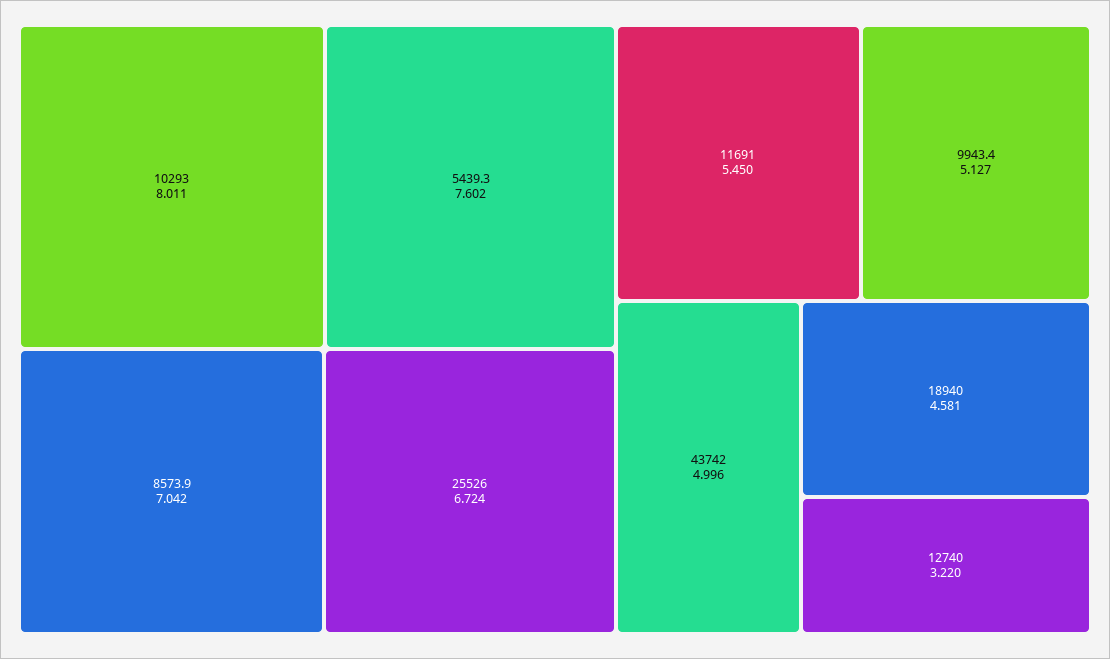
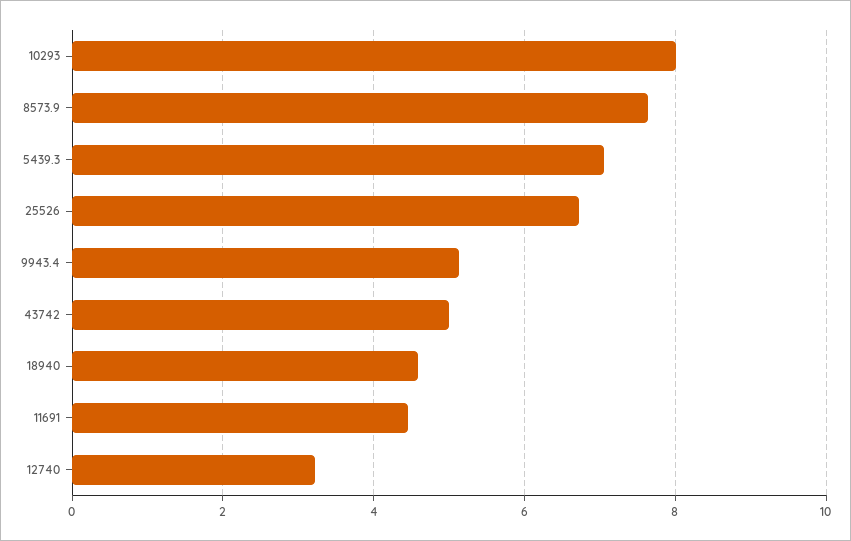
5439.3: 7.602 -> 7
8573.9: 7.042 -> 7.6
11691: 5.45 -> 4.4

